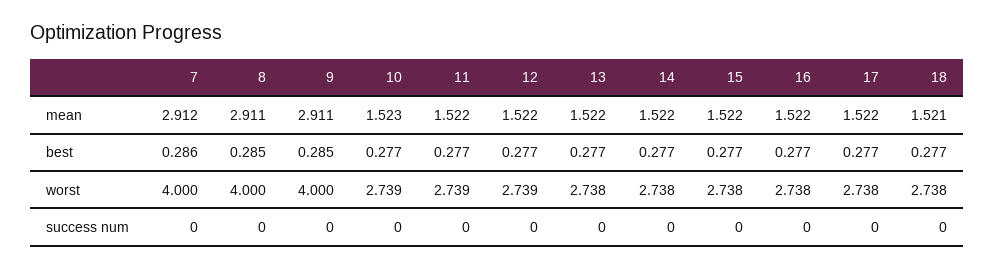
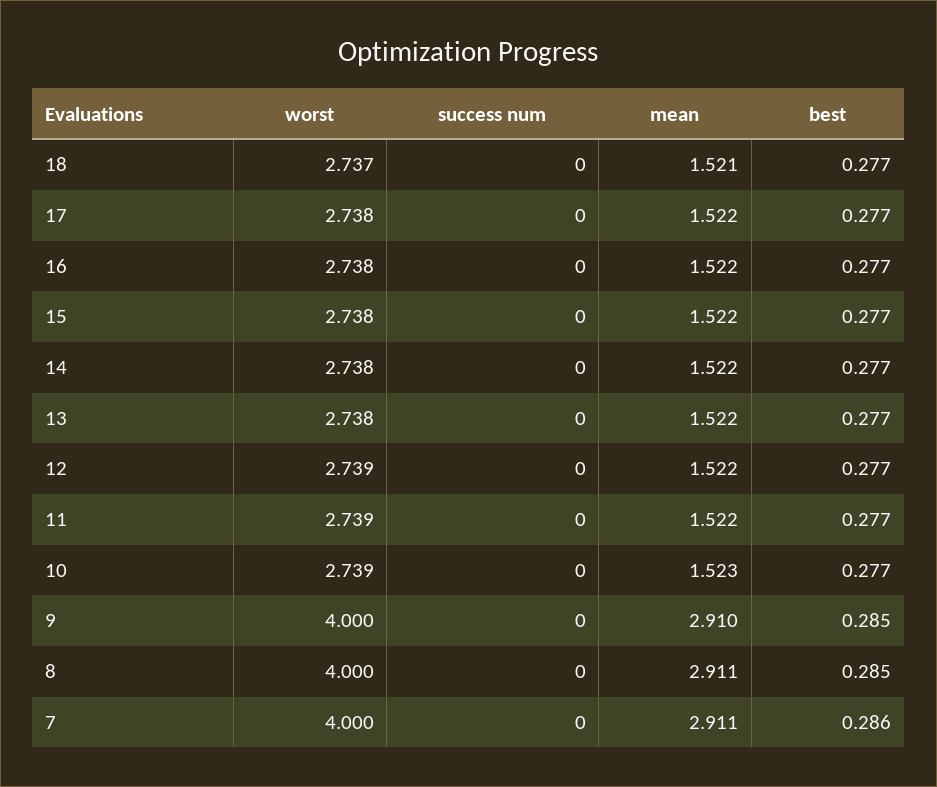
7, mean: 2.912 -> 2.911
9, mean: 2.911 -> 2.91
18, worst: 2.738 -> 2.737

